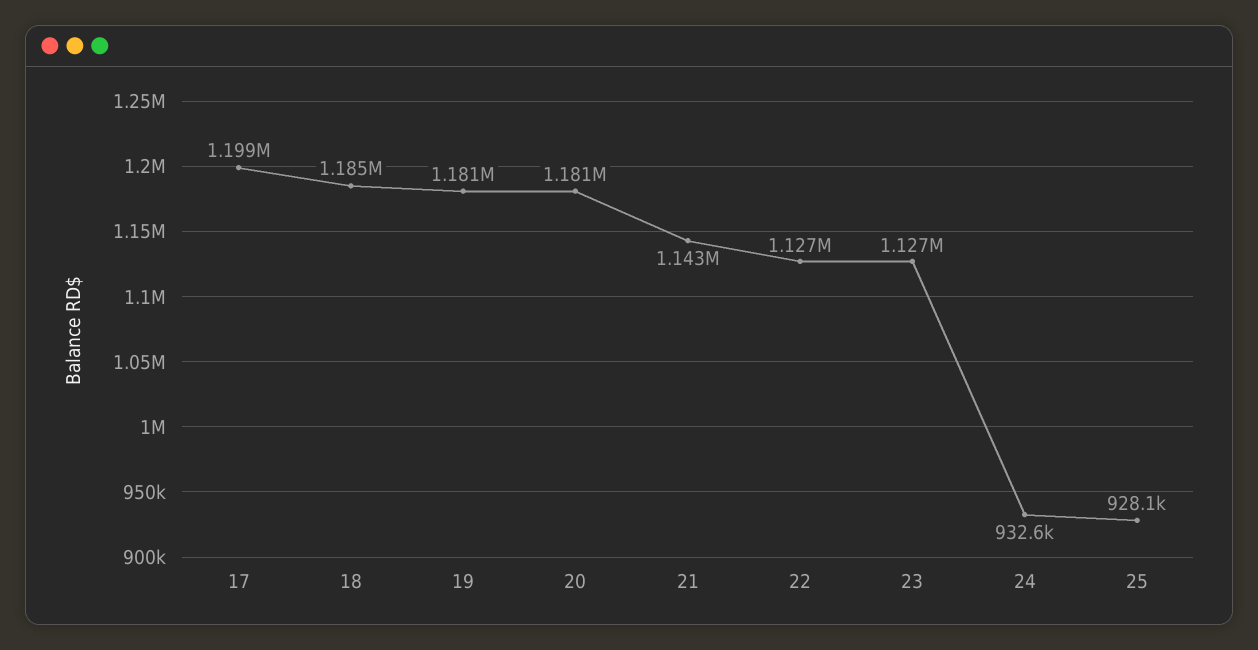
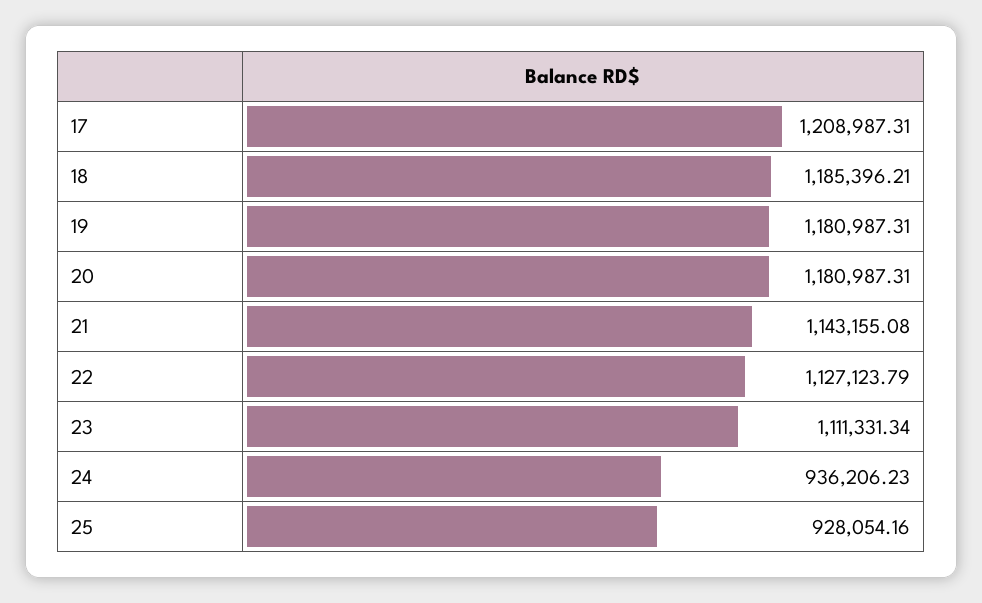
17: 1199000 -> 1208987.31
23: 1127000 -> 1111331.34
24: 932600 -> 936206.23

